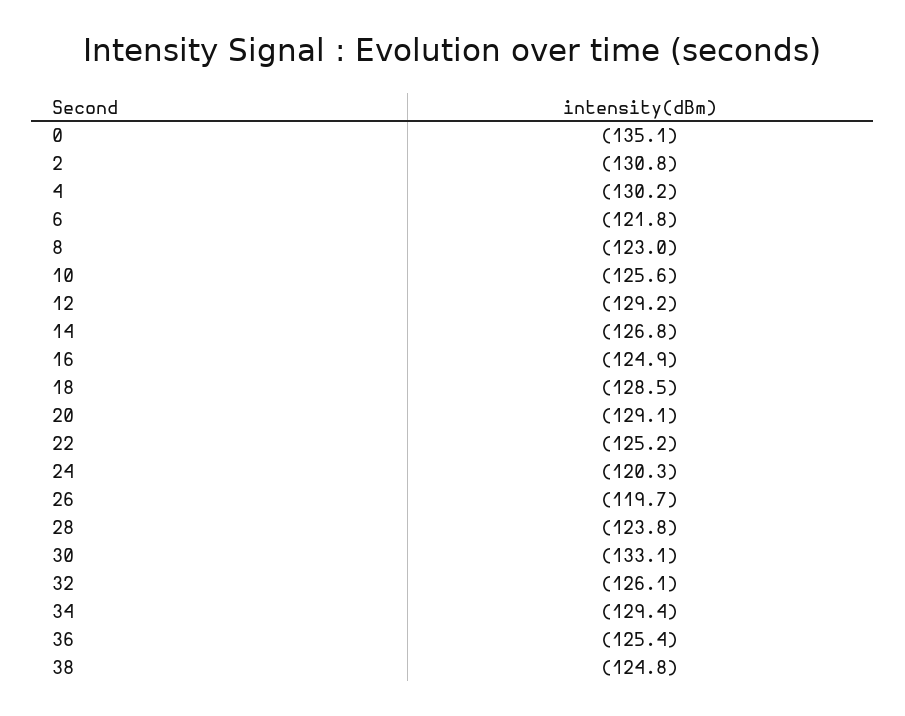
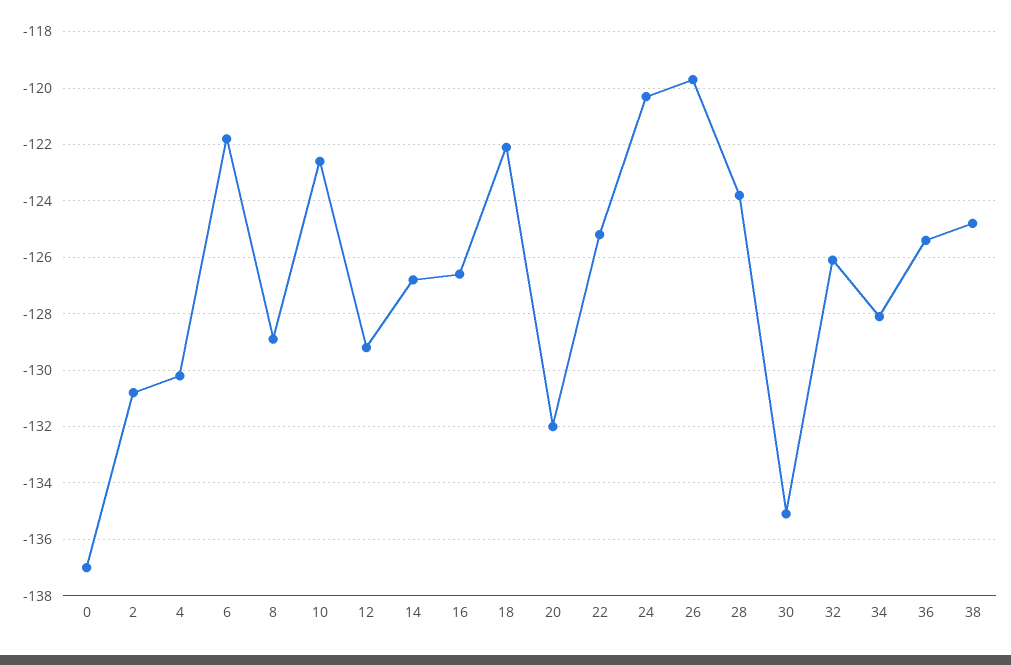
0: -135.1 -> -137
8: -123 -> -129
10: -125.6 -> -122.5
16: -124.9 -> -126.5
18: -128.5 -> -122
20: -129.1 -> -132
30: -133.1 -> -135
34: -129.4 -> -128

